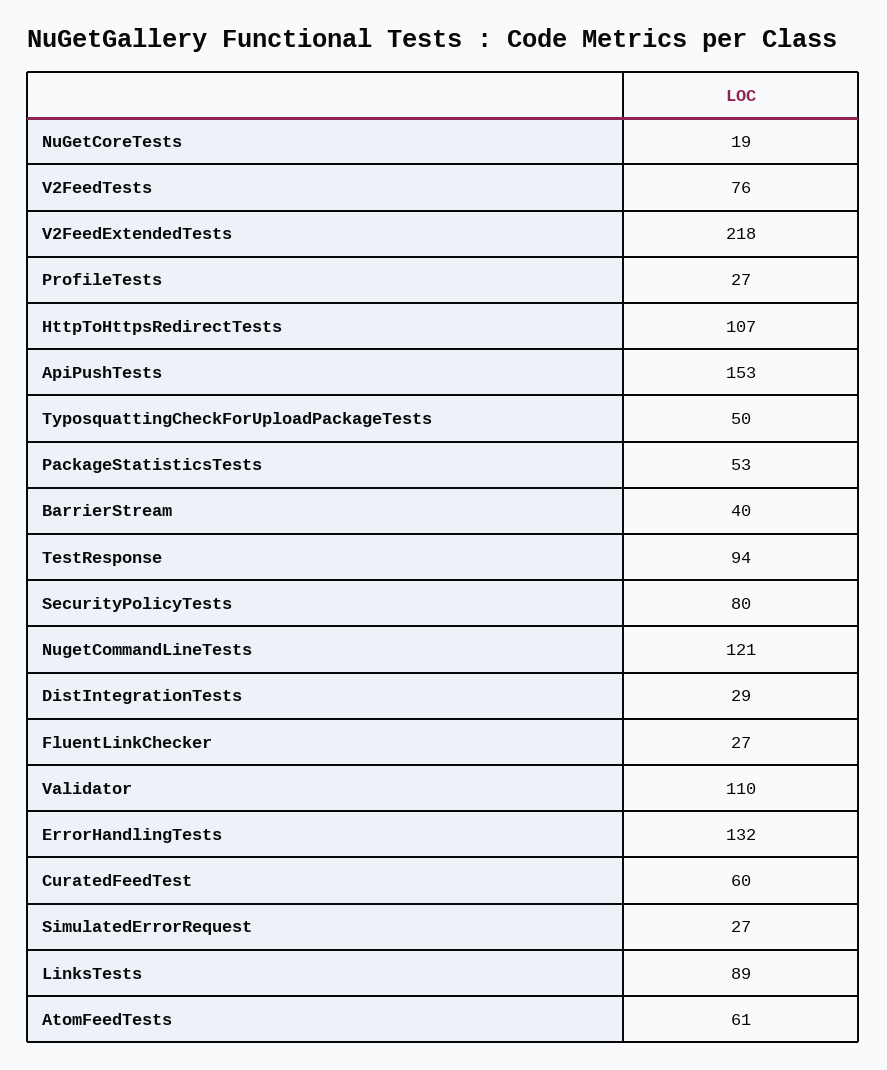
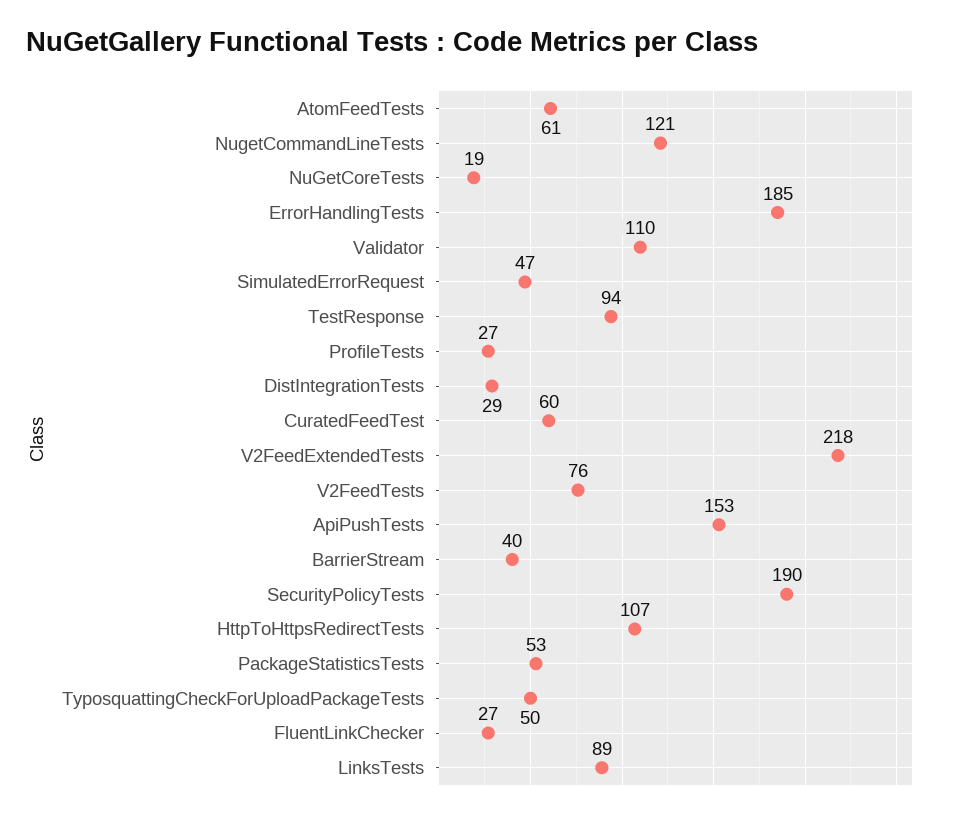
SecurityPolicyTests: 80 -> 190
ErrorHandlingTests: 132 -> 185
SimulatedErrorRequest: 27 -> 47

